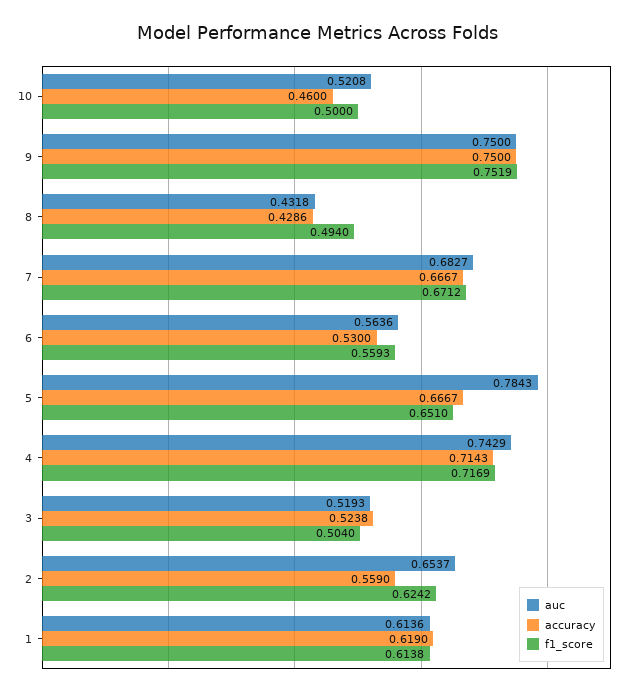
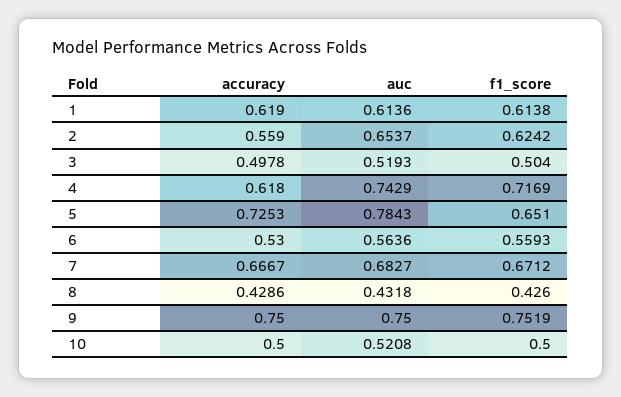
accuracy, 10: 0.46 -> 0.5
f1_score, 8: 0.494 -> 0.426
accuracy, 5: 0.6667 -> 0.7253
accuracy, 4: 0.7143 -> 0.618
accuracy, 3: 0.5238 -> 0.4978

